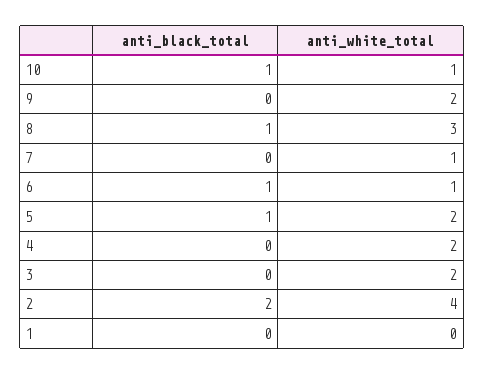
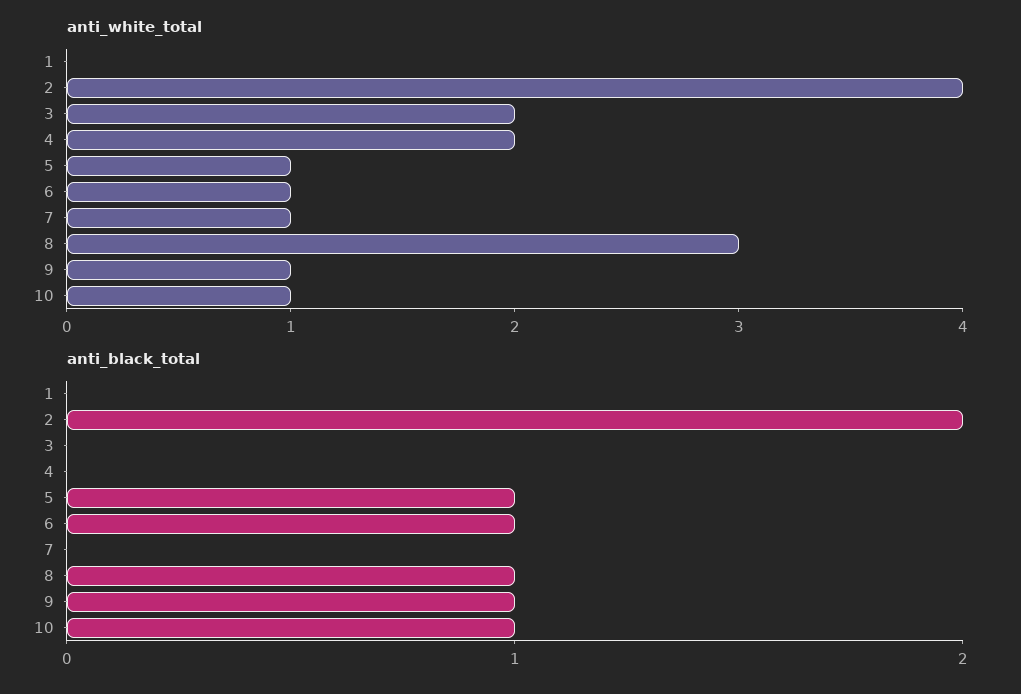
anti_black_total, 9: 0 -> 1
anti_white_total, 9: 2 -> 1
anti_white_total, 5: 2 -> 1

